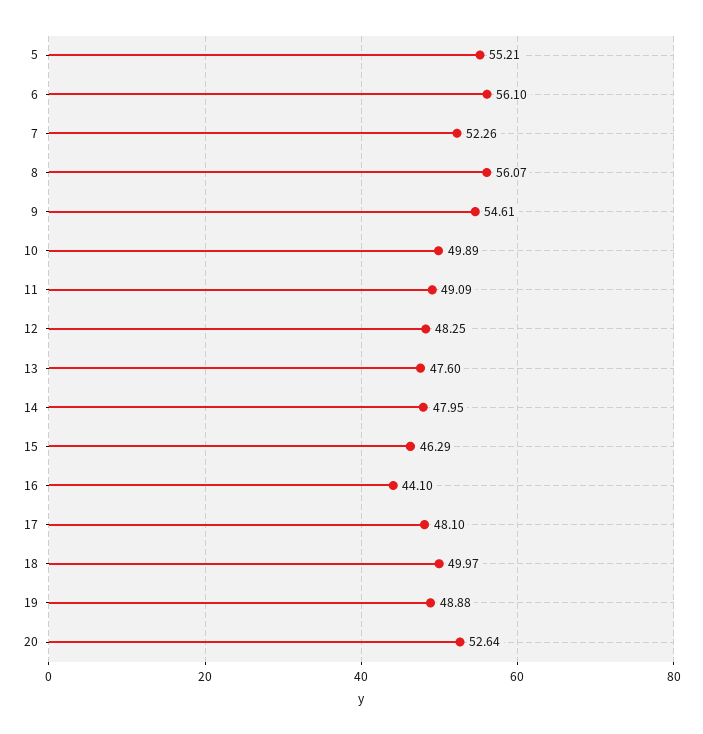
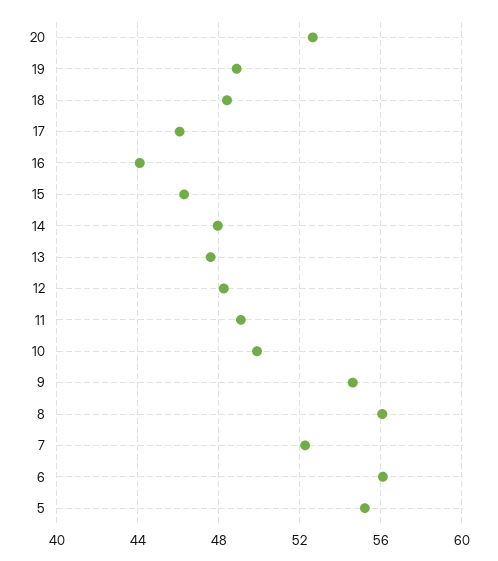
17: 48.1 -> 46
18: 49.97 -> 48.5

